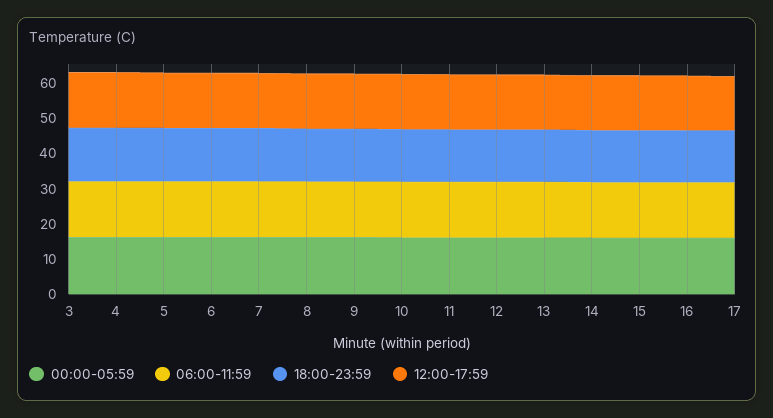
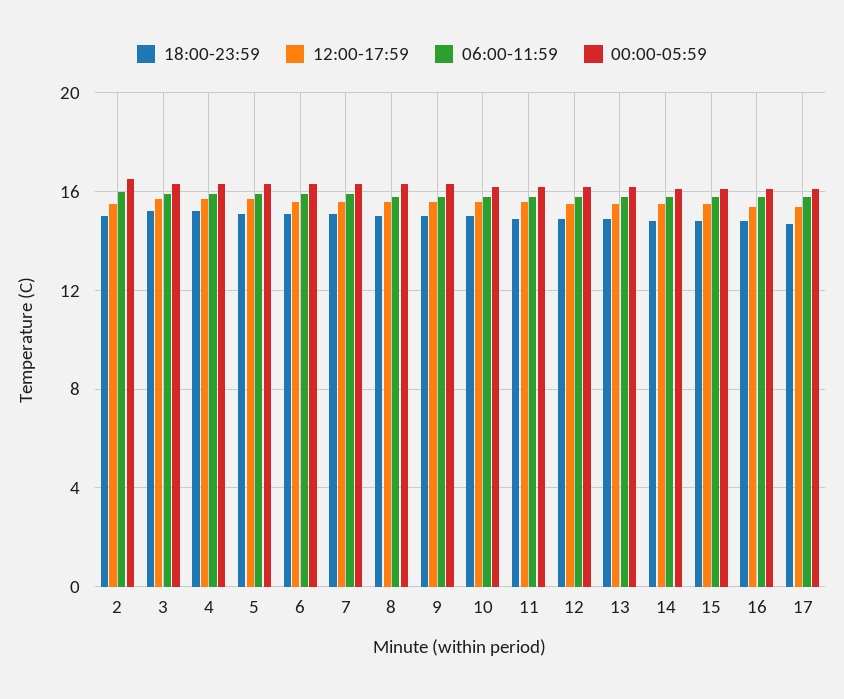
18:00-23:59, 2: none -> 15
12:00-17:59, 2: none -> 15.5
06:00-11:59, 2: none -> 16
00:00-05:59, 2: none -> 16.5

